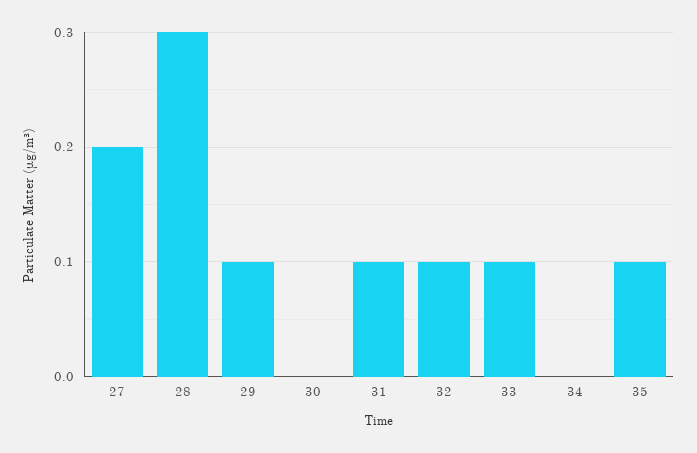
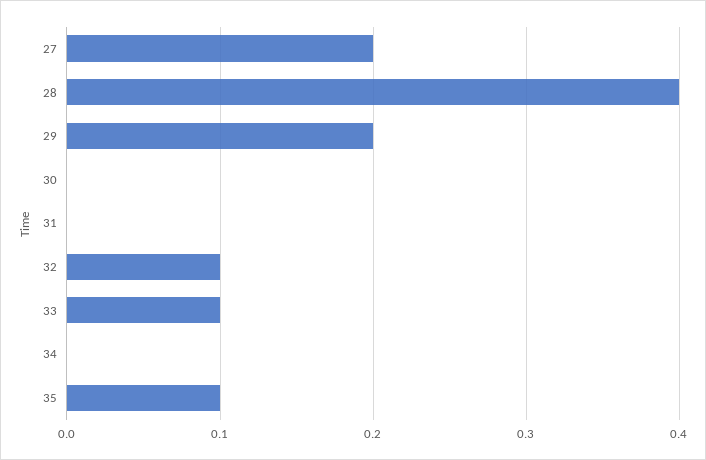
28: 0.3 -> 0.4
29: 0.1 -> 0.2
31: 0.1 -> 0

